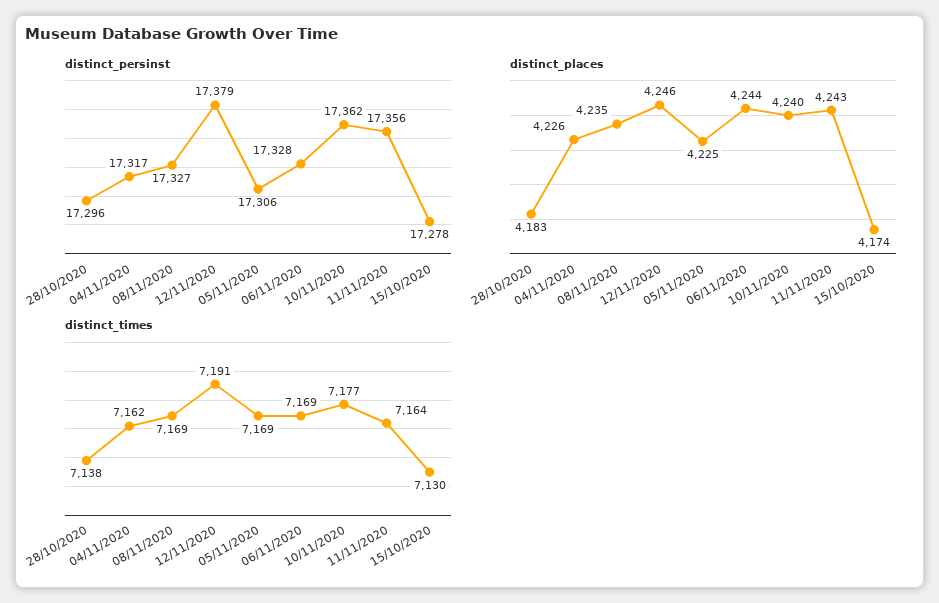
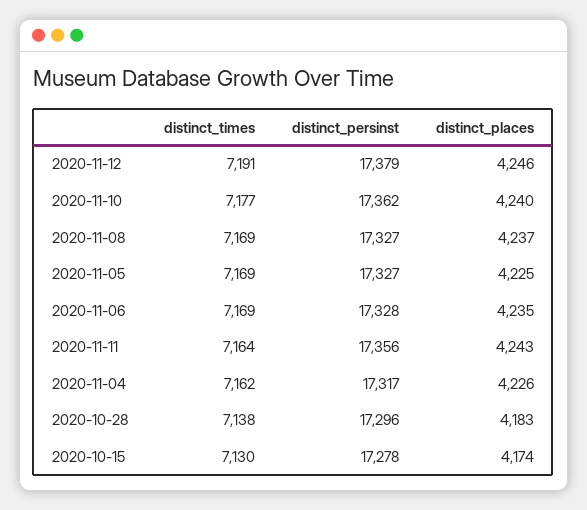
distinct_persinst, 05/11/2020: 17306 -> 17327
distinct_places, 08/11/2020: 4235 -> 4237
distinct_places, 06/11/2020: 4244 -> 4235

